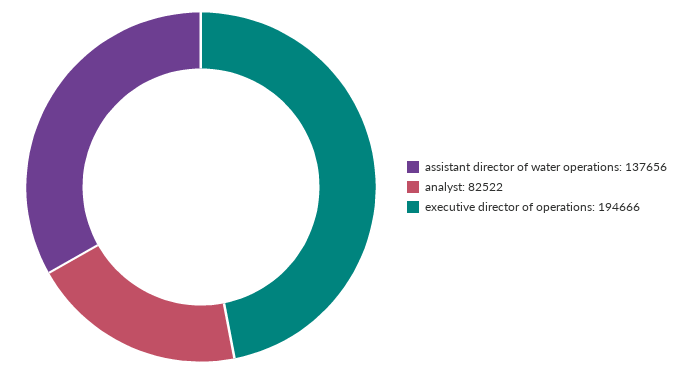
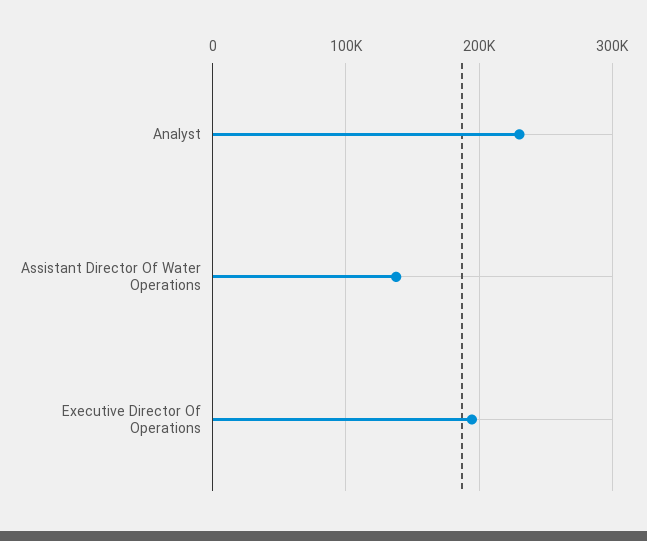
analyst: 82522 -> 230000

